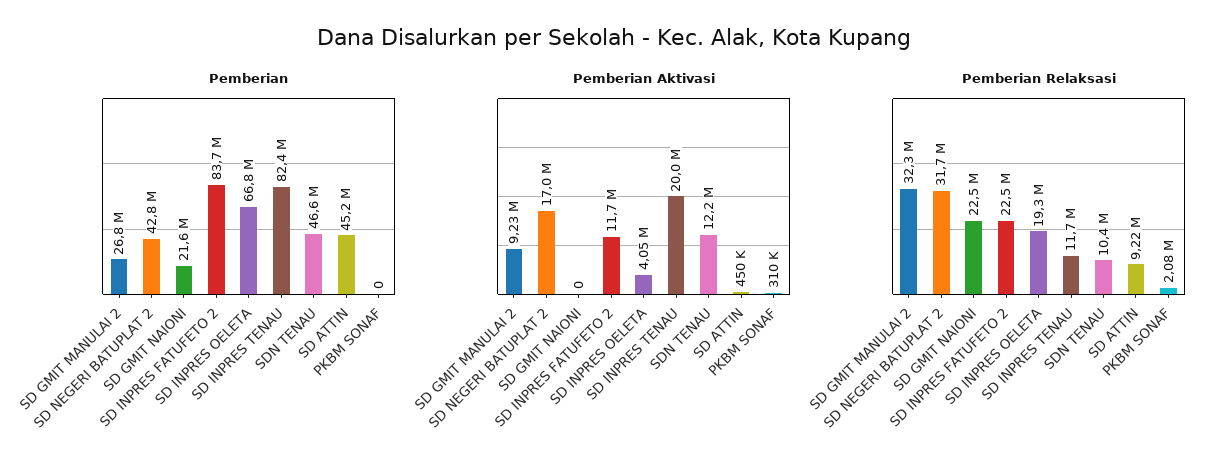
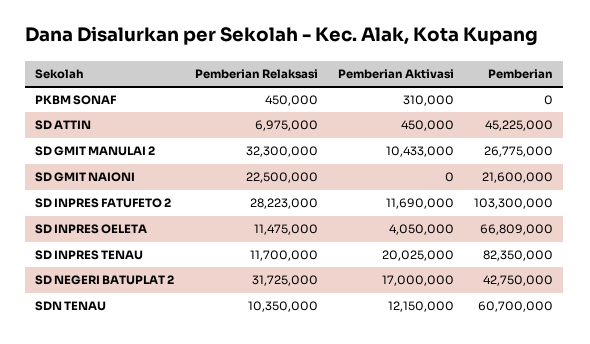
Pemberian, SD INPRES FATUFETO 2: 83700000 -> 103300000
Pemberian, SDN TENAU: 46600000 -> 60700000
Pemberian Aktivasi, SD GMIT MANULAI 2: 9230000 -> 10433000
Pemberian Relaksasi, SD INPRES FATUFETO 2: 22500000 -> 28223000
Pemberian Relaksasi, SD INPRES OELETA: 19300000 -> 11475000
Pemberian Relaksasi, SD ATTIN: 9220000 -> 6975000
Pemberian Relaksasi, PKBM SONAF: 2080000 -> 450000

